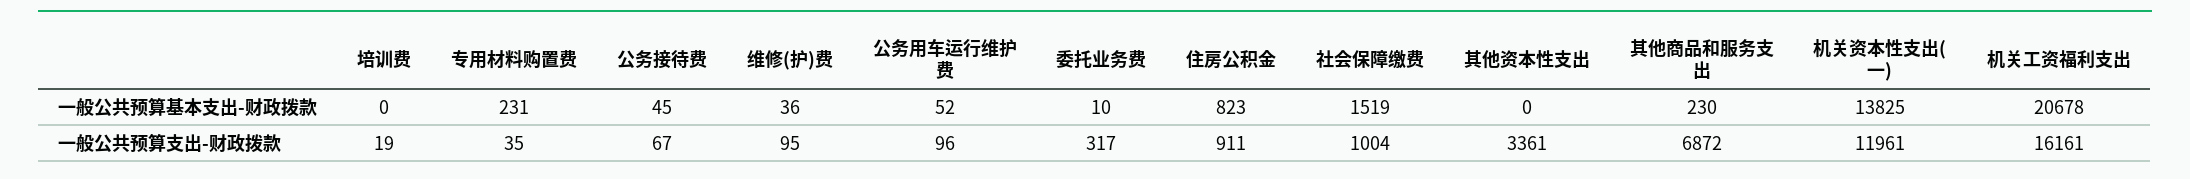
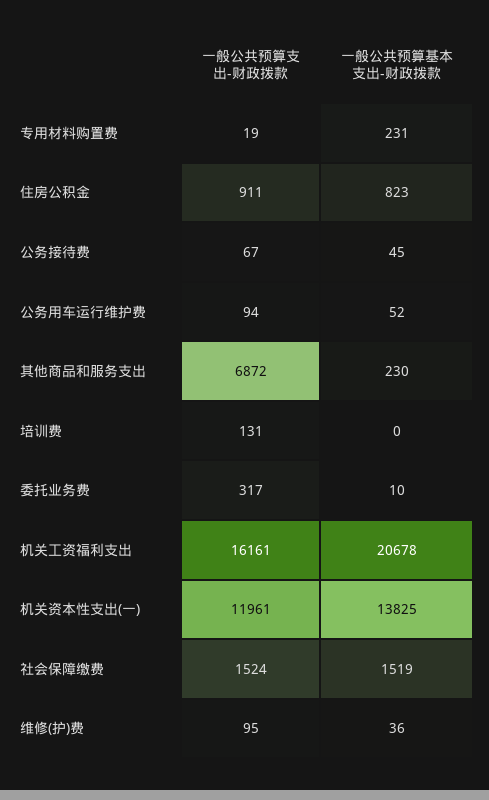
其他资本性支出, 一般公共预算基本支出-财政拨款: 0 -> none
培训费, 一般公共预算支出-财政拨款: 19 -> 131
专用材料购置费, 一般公共预算支出-财政拨款: 35 -> 19
公务用车运行维护费, 一般公共预算支出-财政拨款: 96 -> 94
社会保障缴费, 一般公共预算支出-财政拨款: 1004 -> 1524
其他资本性支出, 一般公共预算支出-财政拨款: 3361 -> none

